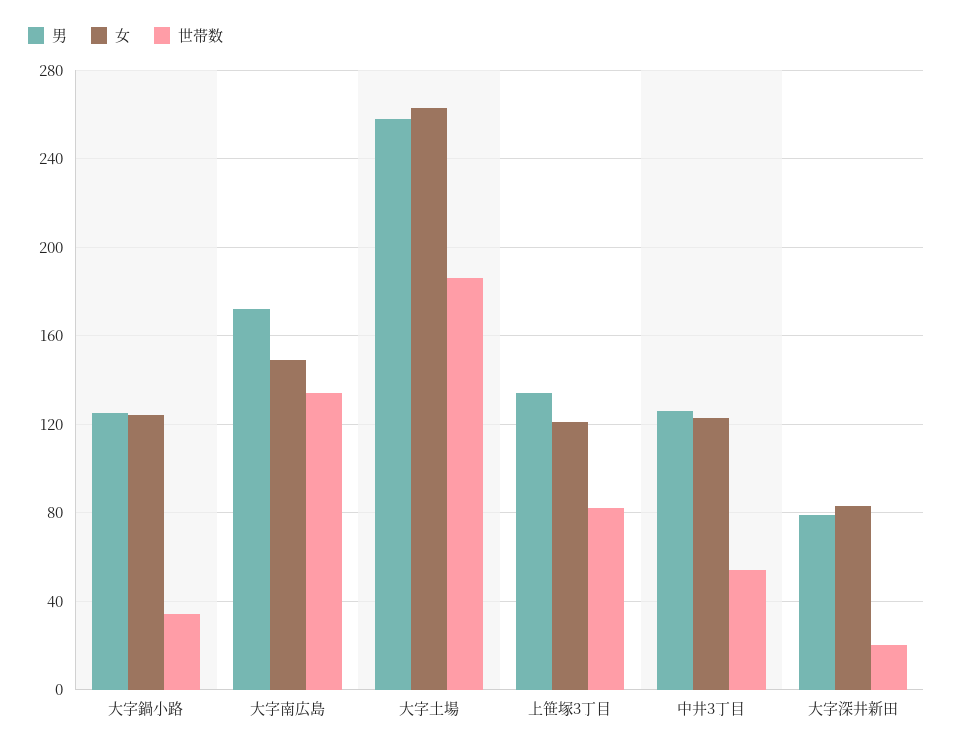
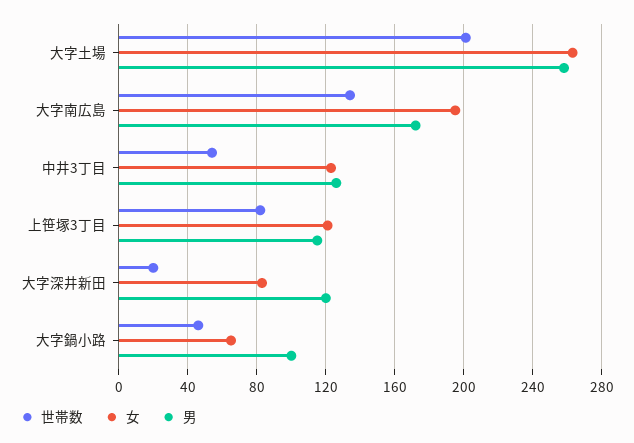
男, 大字鍋小路: 125 -> 100
女, 大字鍋小路: 125 -> 65
世帯数, 大字鍋小路: 35 -> 45
女, 大字南広島: 150 -> 195
世帯数, 大字土場: 185 -> 200
男, 上笹塚3丁目: 135 -> 115
男, 大字深井新田: 80 -> 120

